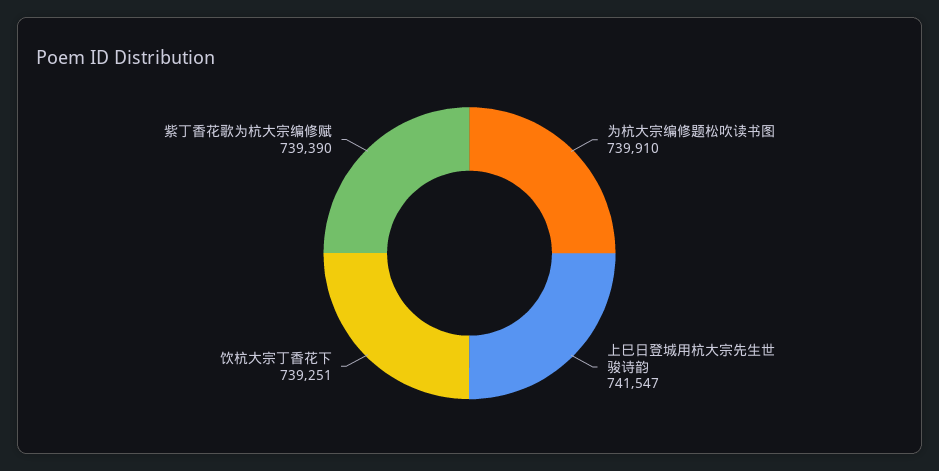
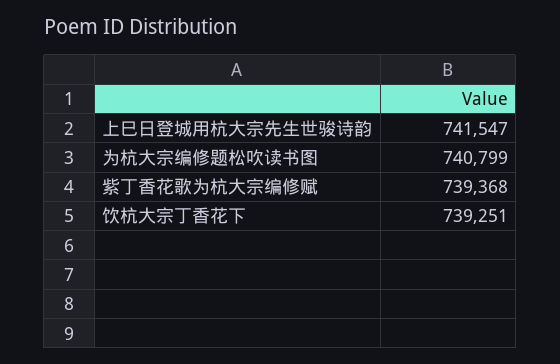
为杭大宗编修题松吹读书图: 739910 -> 740799
紫丁香花歌为杭大宗编修赋: 739390 -> 739368

